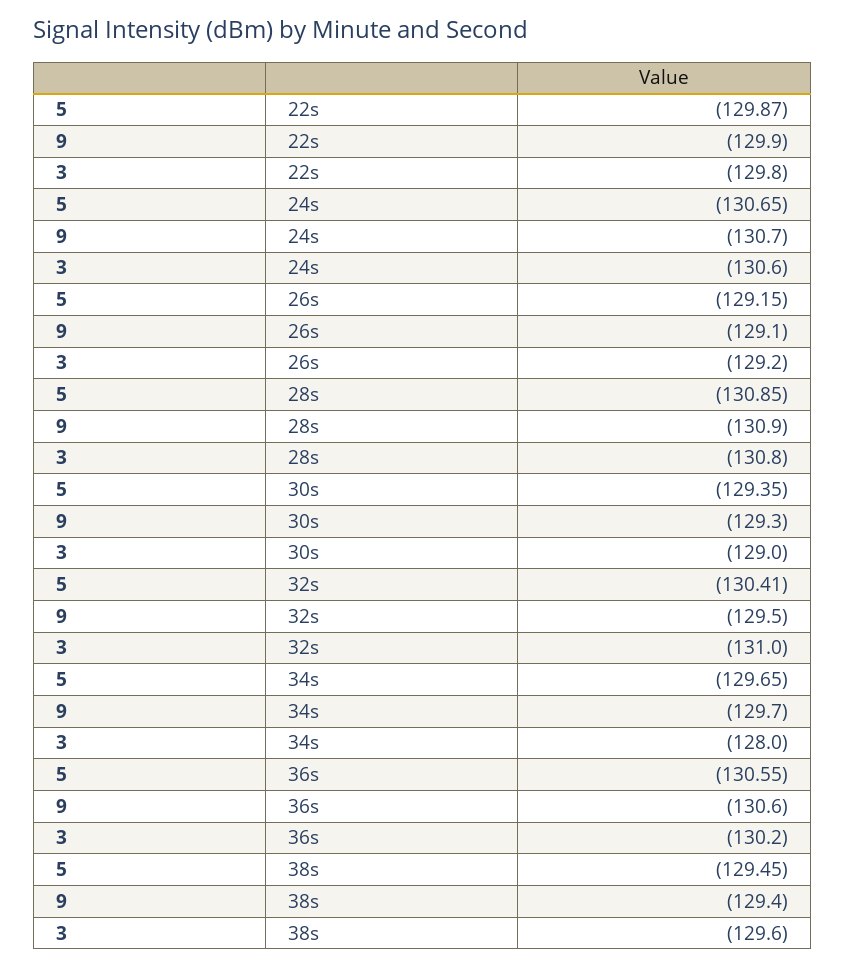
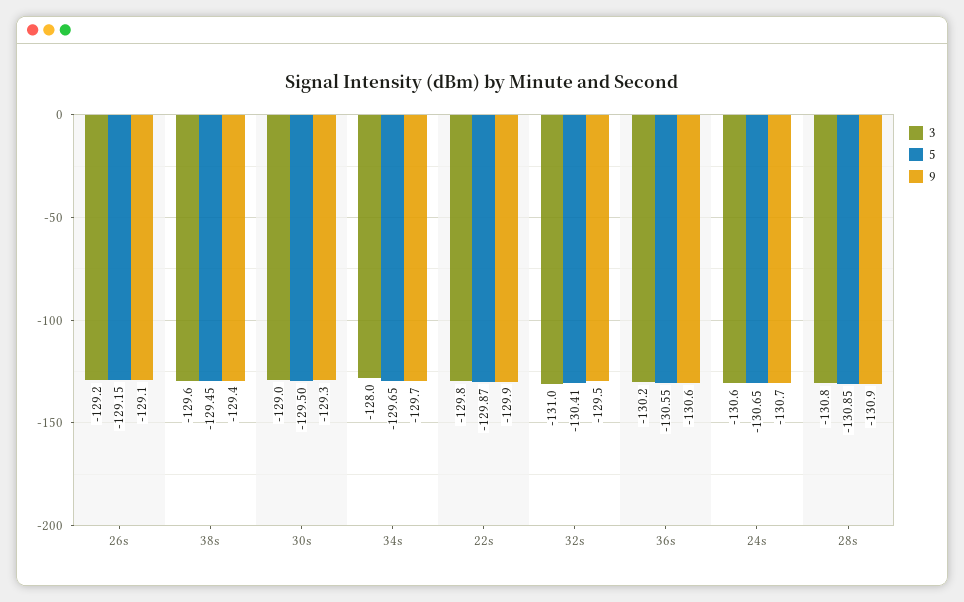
5, 30s: -129.35 -> -129.5

